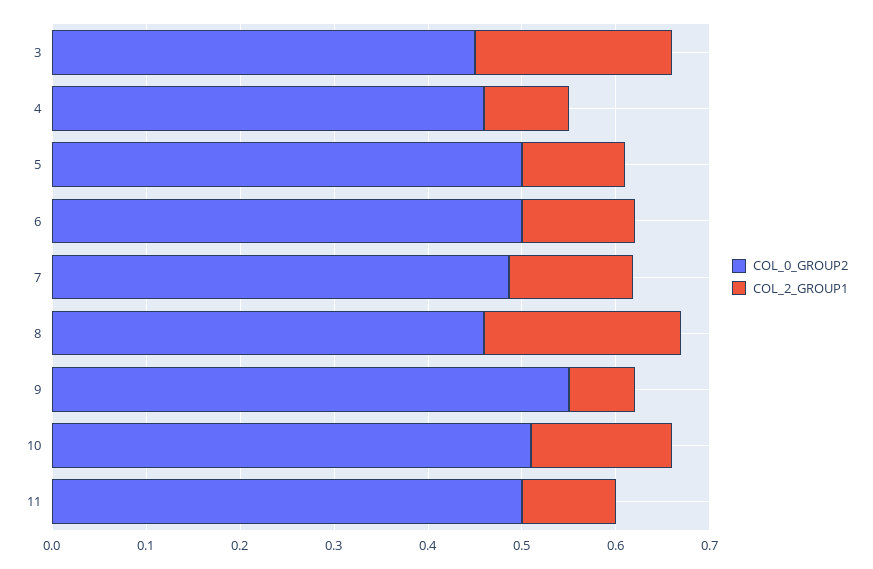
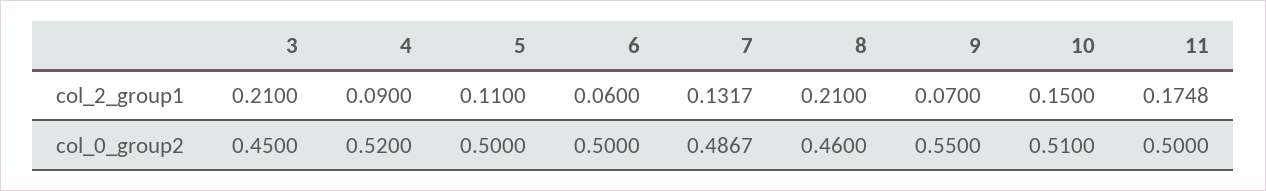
COL_0_GROUP2, 4: 0.46 -> 0.52
COL_2_GROUP1, 6: 0.12 -> 0.06
COL_2_GROUP1, 11: 0.1 -> 0.1748

